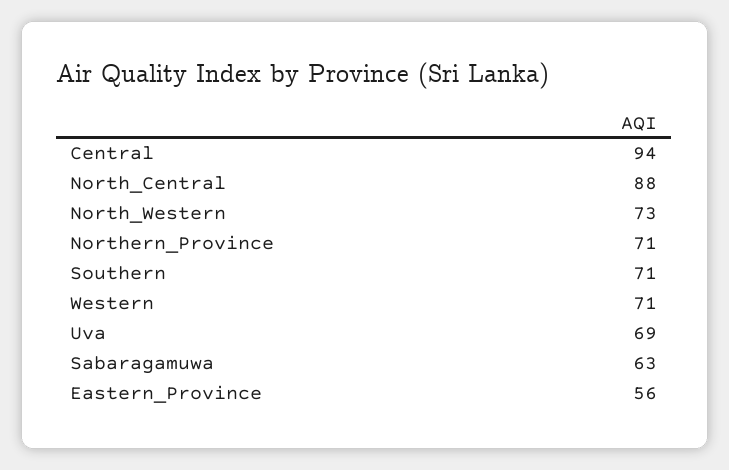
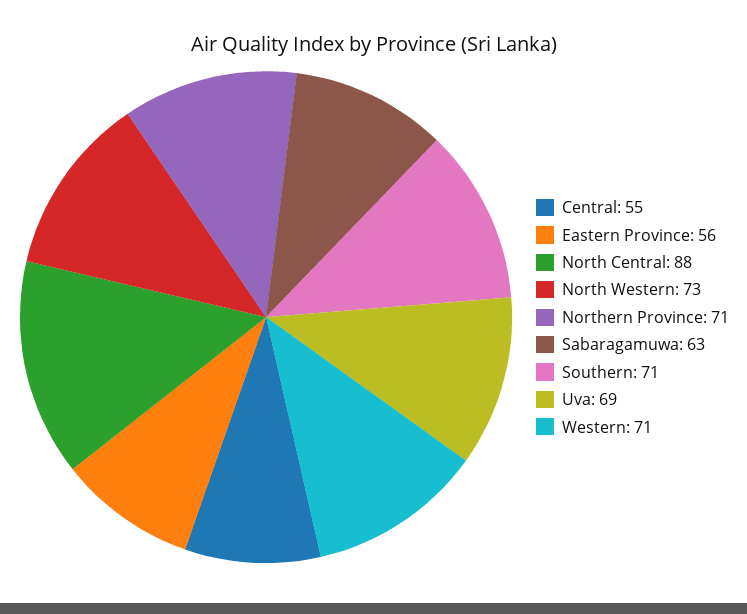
Central: 94 -> 55

